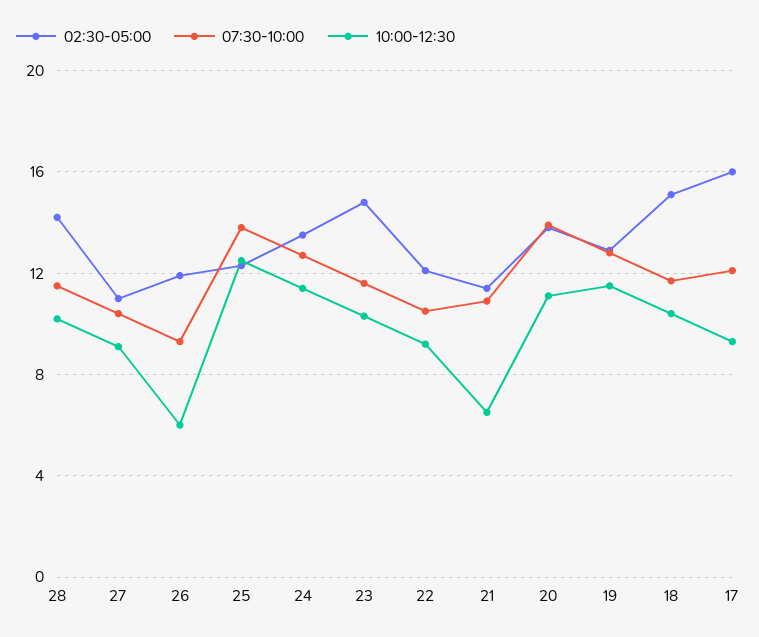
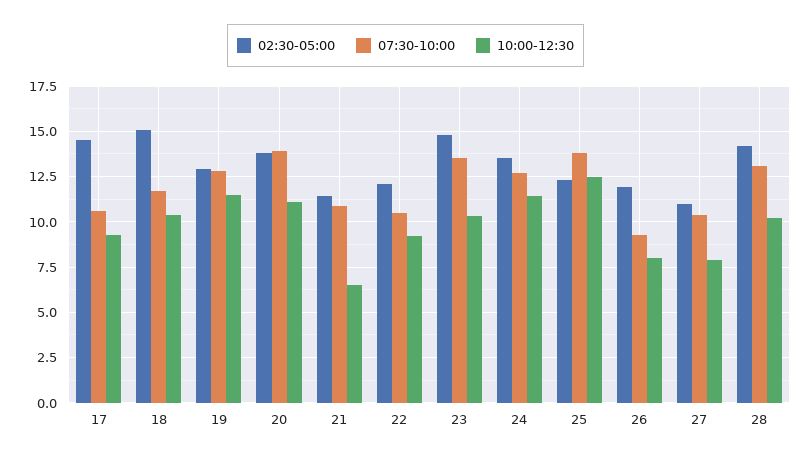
07:30-10:00, 28: 11.5 -> 13
10:00-12:30, 27: 9 -> 8
10:00-12:30, 26: 6 -> 8
07:30-10:00, 23: 11.5 -> 13.5
02:30-05:00, 17: 16 -> 14.5
07:30-10:00, 17: 12 -> 10.5

